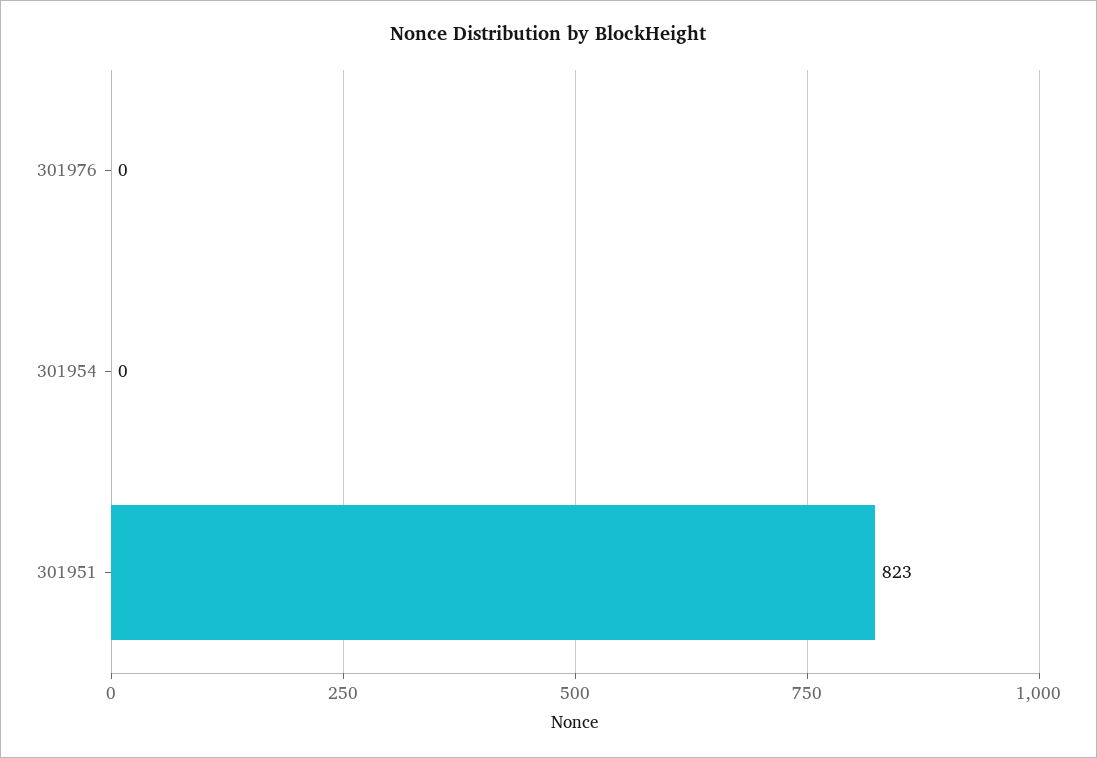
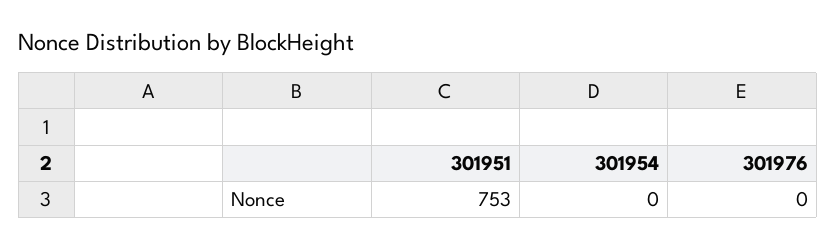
301951: 823 -> 753

